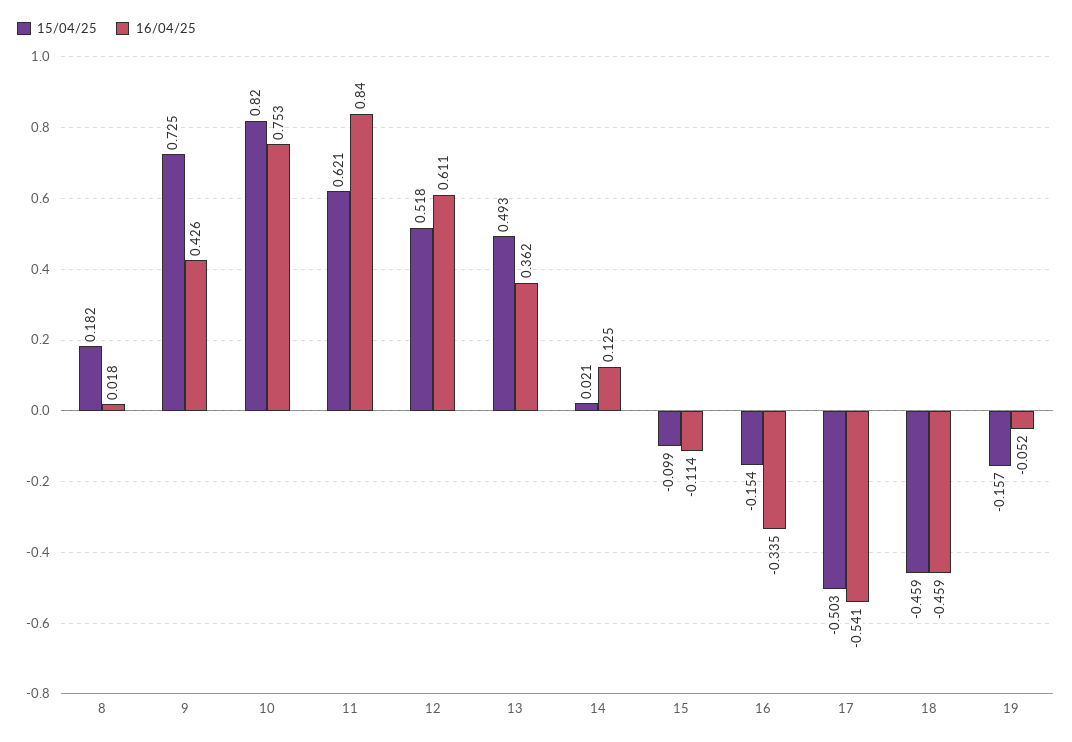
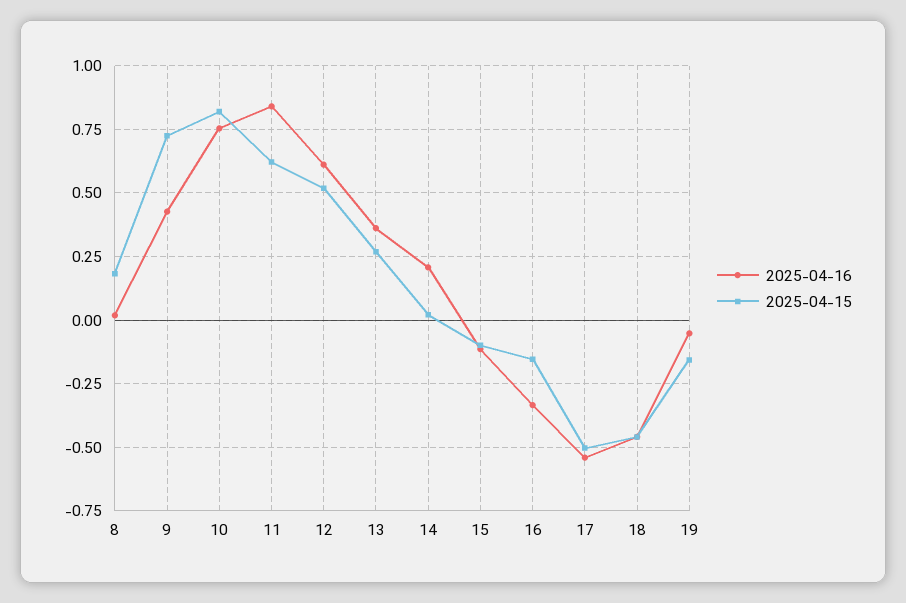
15/04/25, 13: 0.493 -> 0.275
16/04/25, 14: 0.125 -> 0.2

